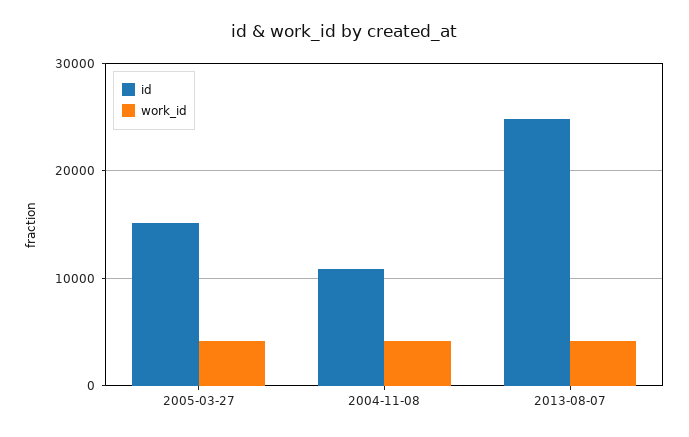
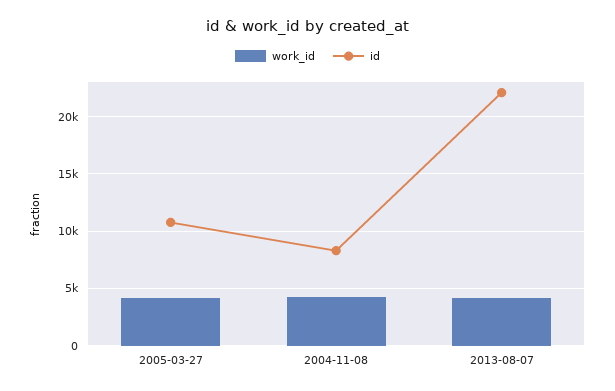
id, 2005-03-27: 15000 -> 11000
id, 2004-11-08: 11000 -> 8000
id, 2013-08-07: 25000 -> 22000

